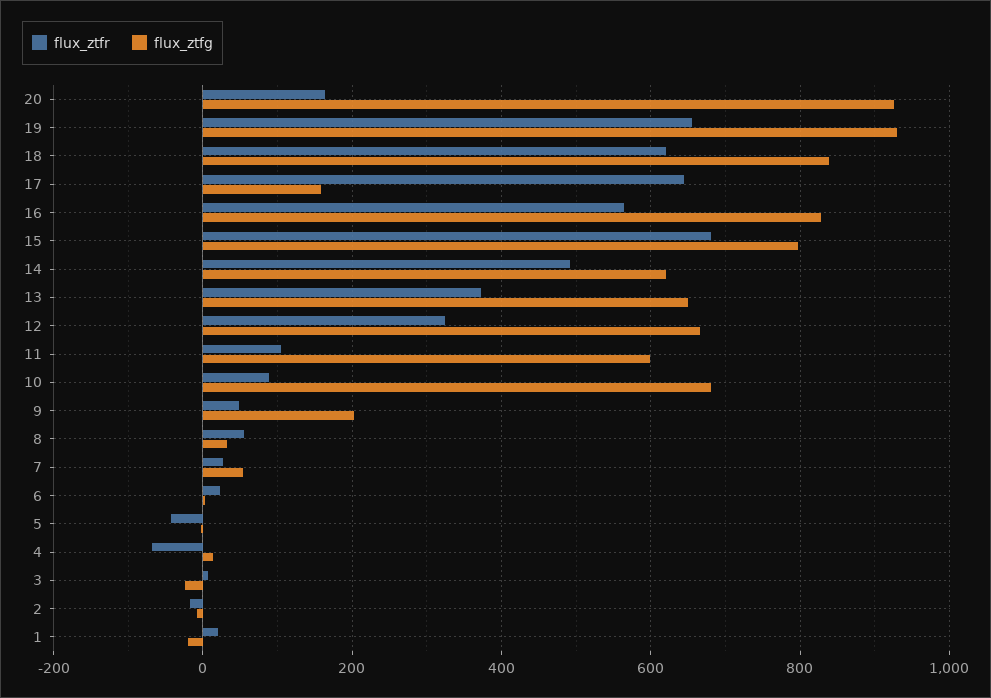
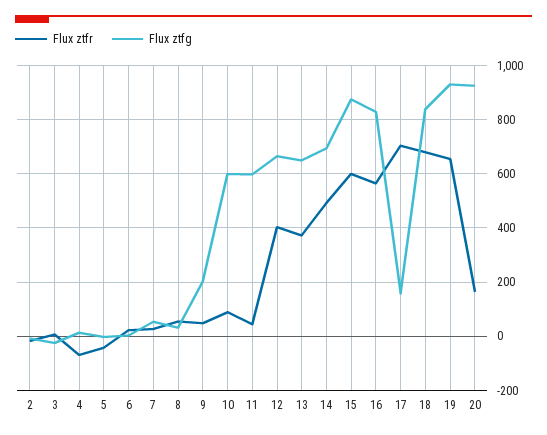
flux_ztfr, 18: 620 -> 675
flux_ztfr, 17: 640 -> 700
flux_ztfr, 15: 680 -> 600
flux_ztfg, 15: 800 -> 875
flux_ztfg, 14: 620 -> 700
flux_ztfr, 12: 320 -> 400
flux_ztfr, 11: 100 -> 50
flux_ztfg, 10: 680 -> 600
flux_ztfr, 1: 20 -> none
flux_ztfg, 1: -20 -> none

